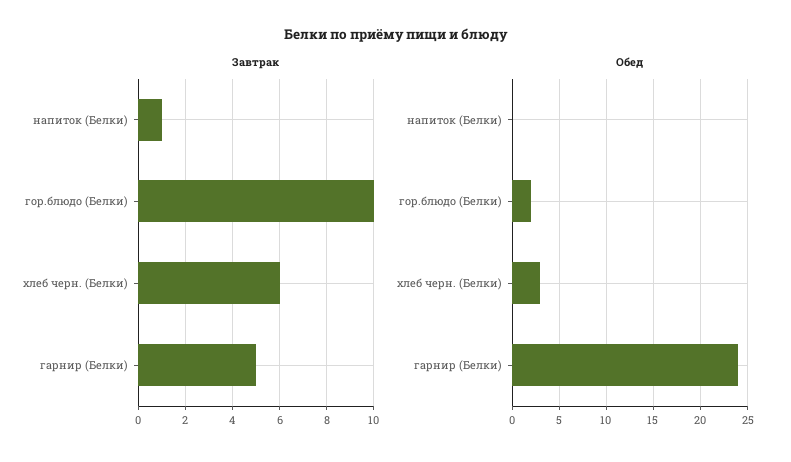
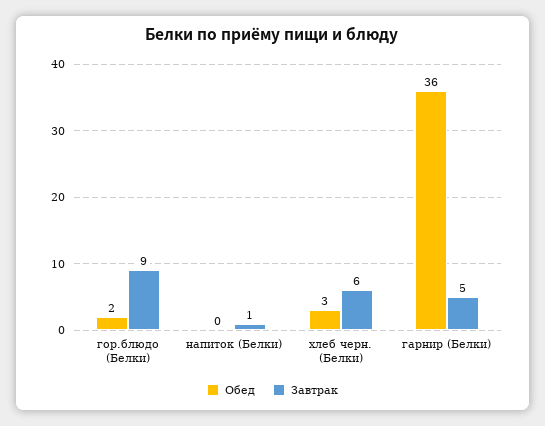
Завтрак, гор.блюдо (Белки): 10 -> 9
Обед, гарнир (Белки): 24 -> 36

